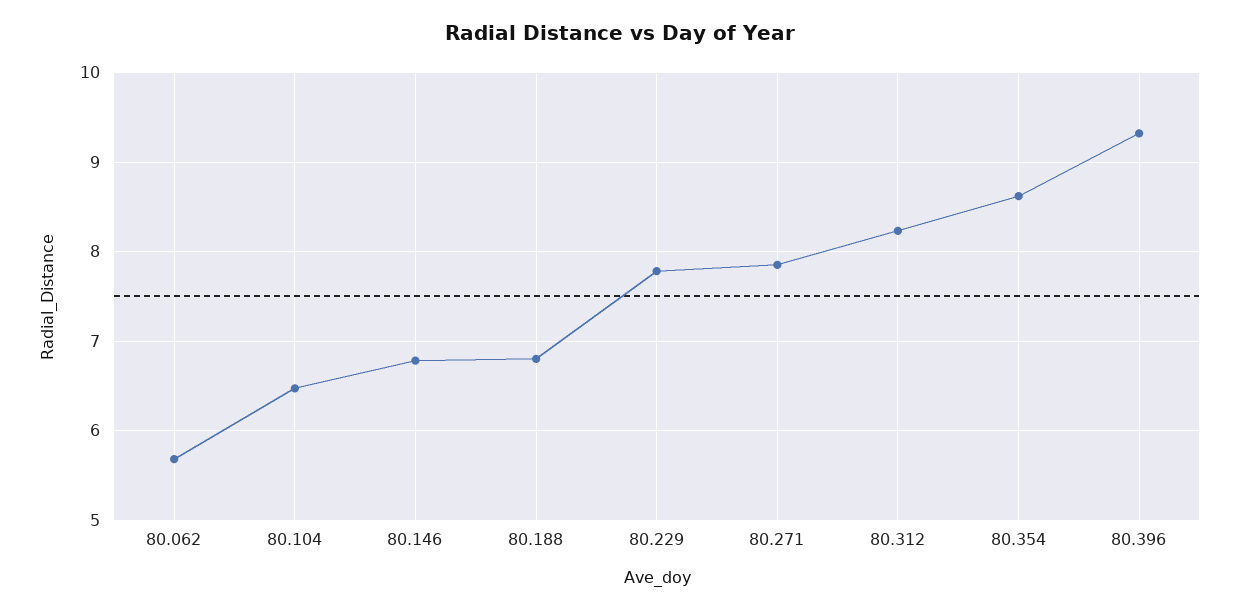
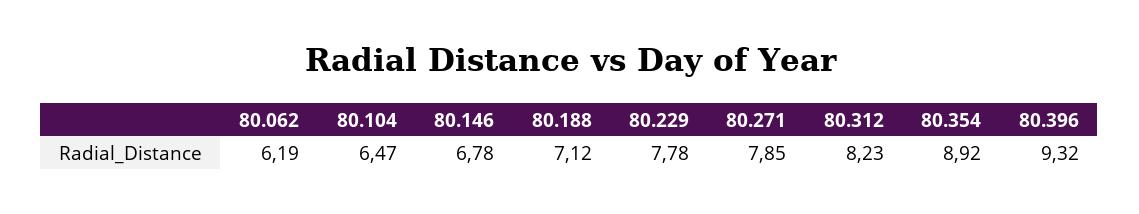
80.062: 5.7 -> 6.19
80.188: 6.8 -> 7.12
80.354: 8.6 -> 8.92

